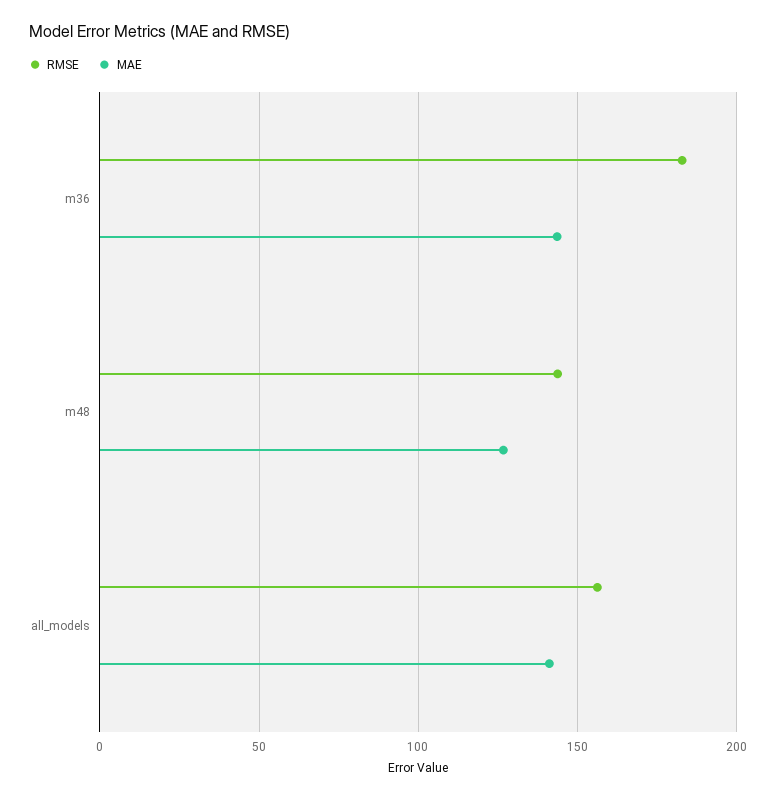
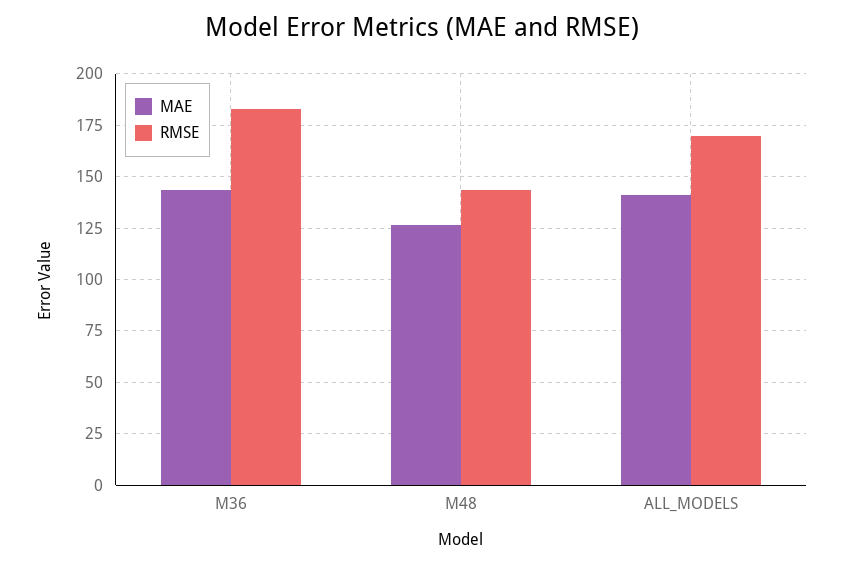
RMSE, all_models: 155 -> 170

